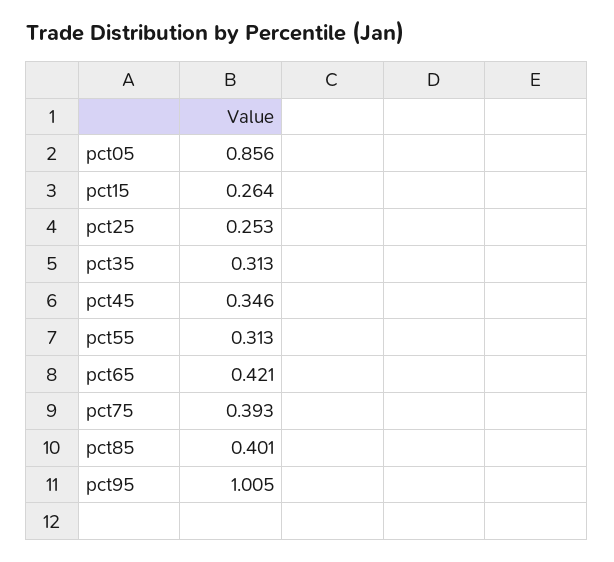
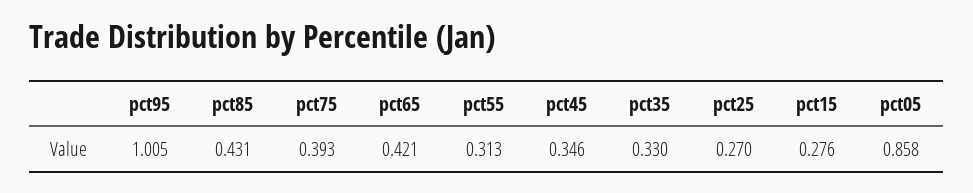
pct05: 0.856 -> 0.858
pct15: 0.264 -> 0.276
pct25: 0.253 -> 0.27
pct35: 0.313 -> 0.33
pct85: 0.401 -> 0.431

